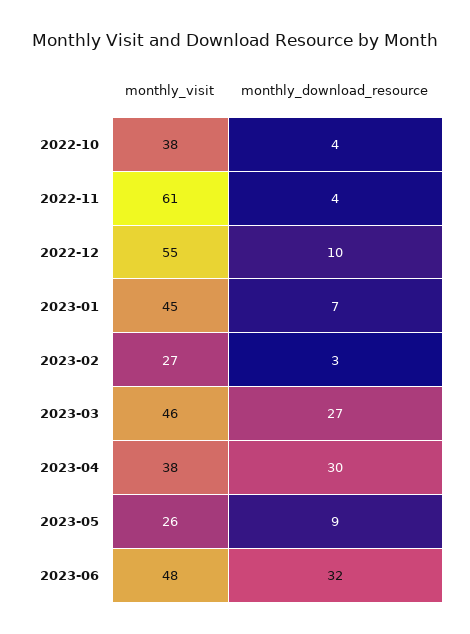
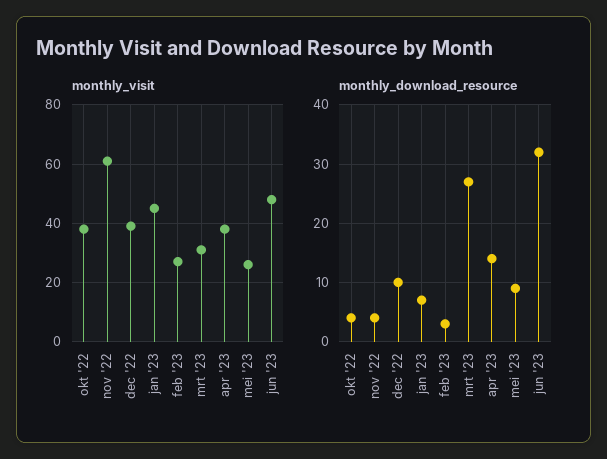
monthly_visit, 2022-12: 55 -> 40
monthly_visit, 2023-03: 46 -> 30
monthly_download_resource, 2023-04: 30 -> 15

